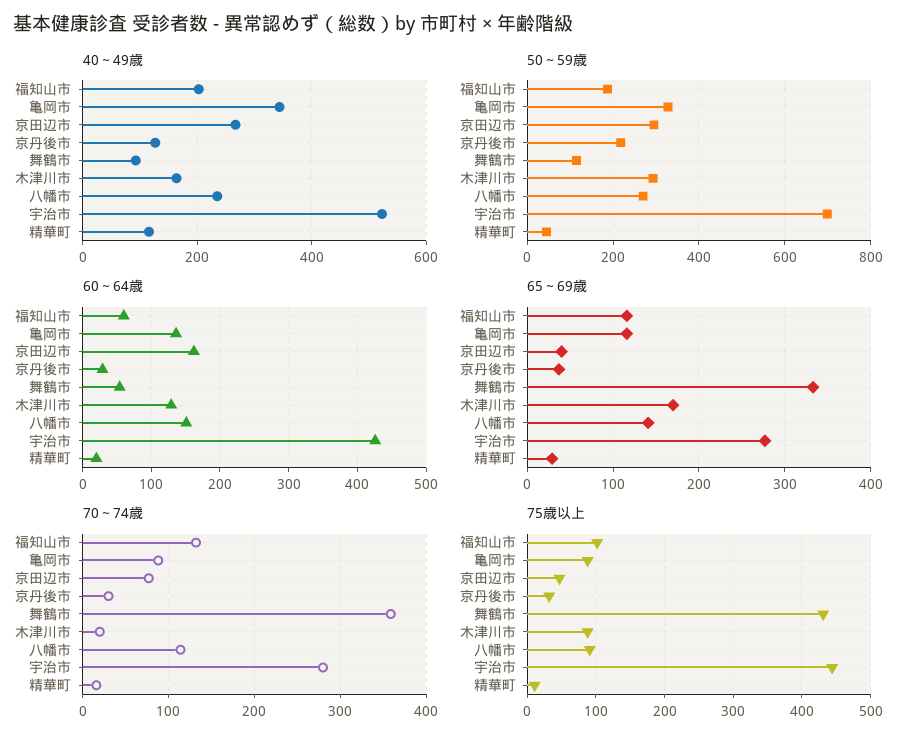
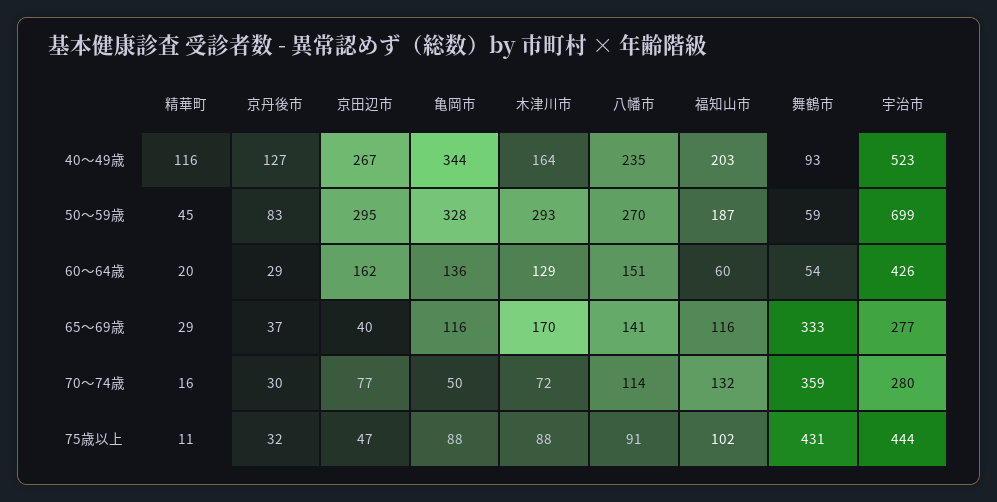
50～59歳, 京丹後市: 220 -> 83
50～59歳, 舞鶴市: 120 -> 59
70～74歳, 亀岡市: 90 -> 50
70～74歳, 木津川市: 20 -> 72

